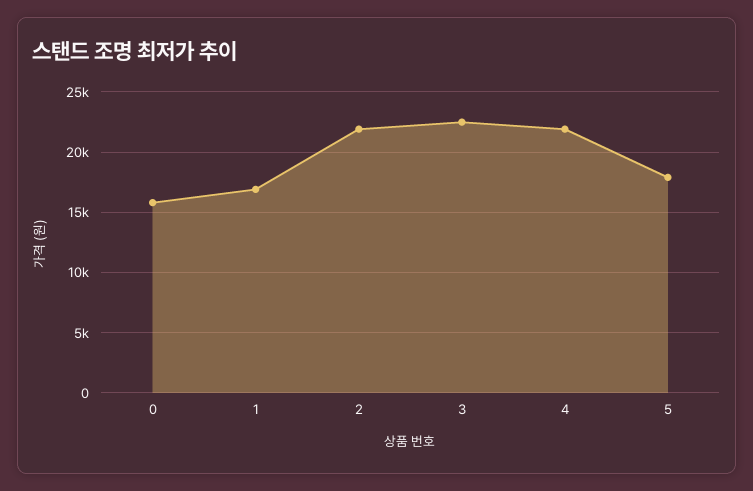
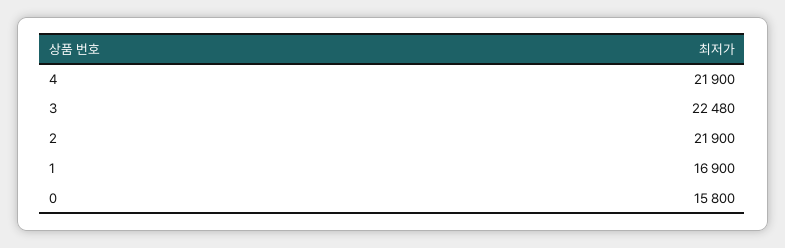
5: 18000 -> none

